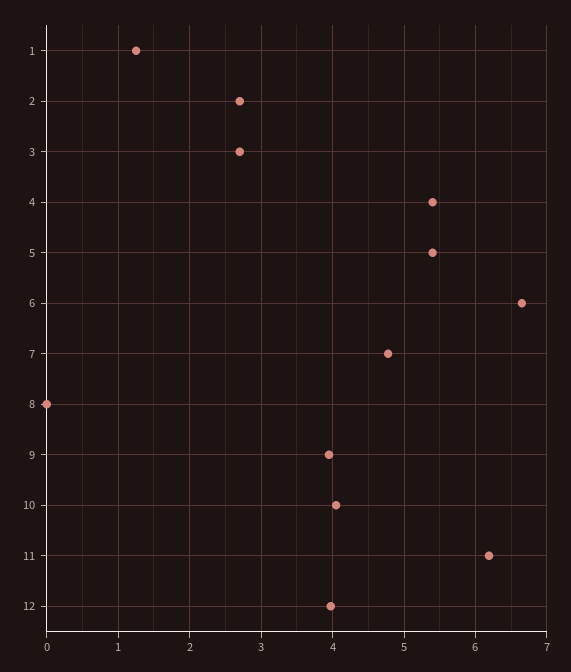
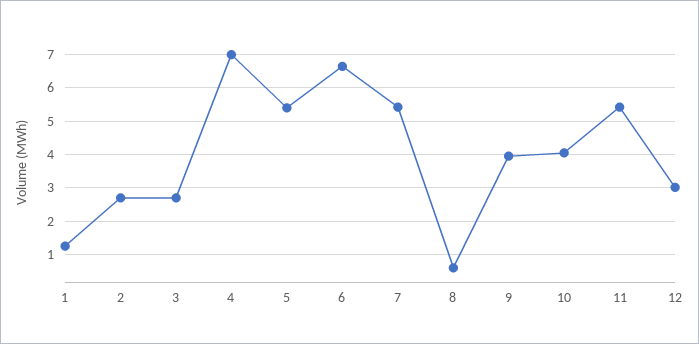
4: 5.4 -> 7
7: 4.8 -> 5.4
8: 0 -> 0.6
11: 6.2 -> 5.4
12: 4 -> 3

